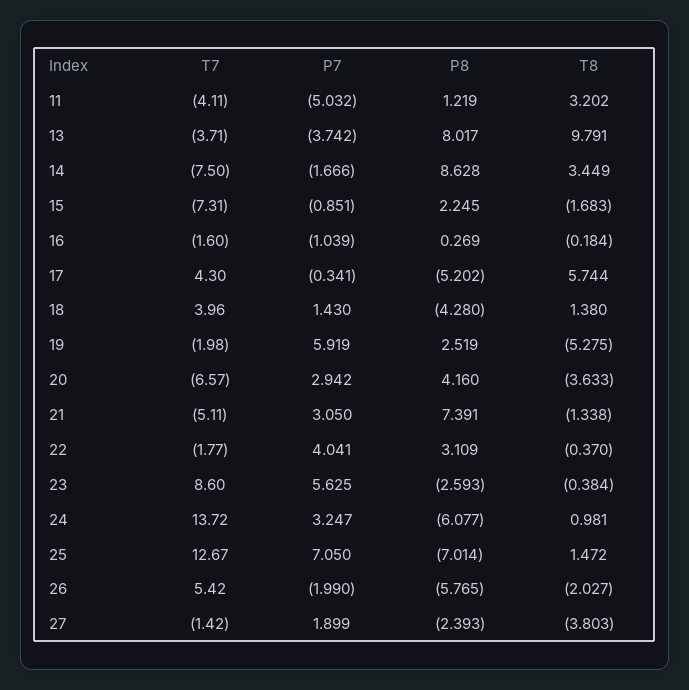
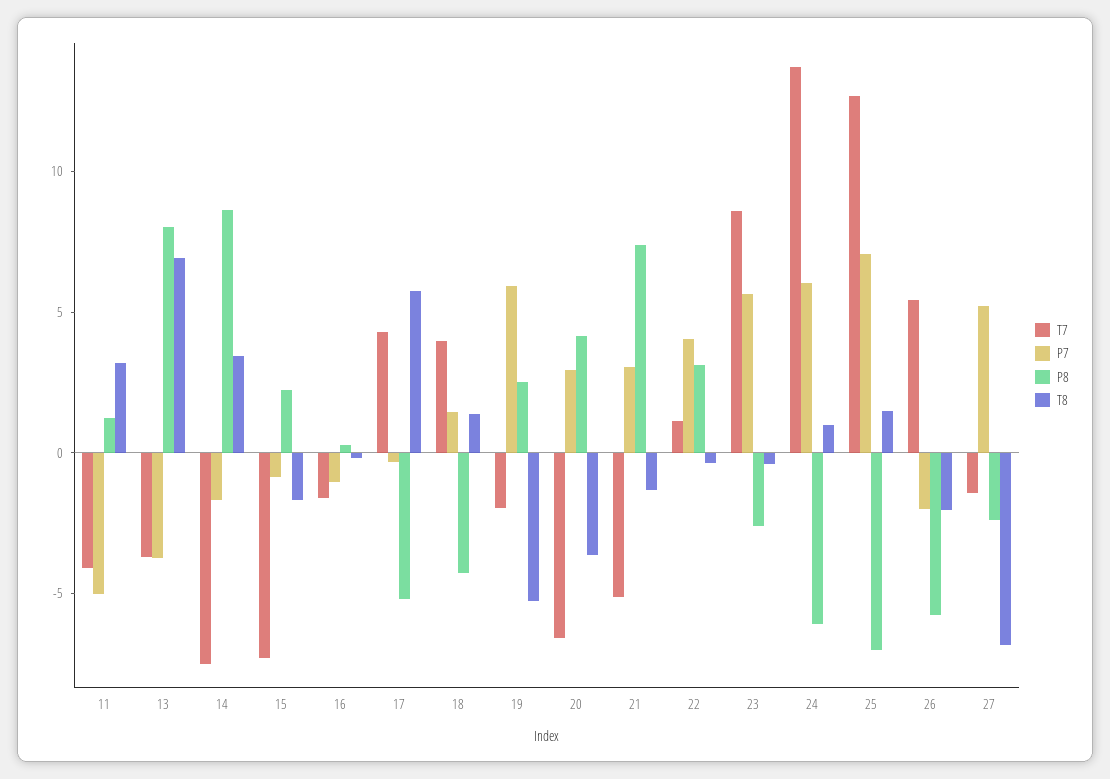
T8, 13: 9.791 -> 7
T7, 22: -1.77 -> 1
P7, 24: 3.247 -> 6
P7, 27: 1.899 -> 5
T8, 27: -3.803 -> -7

